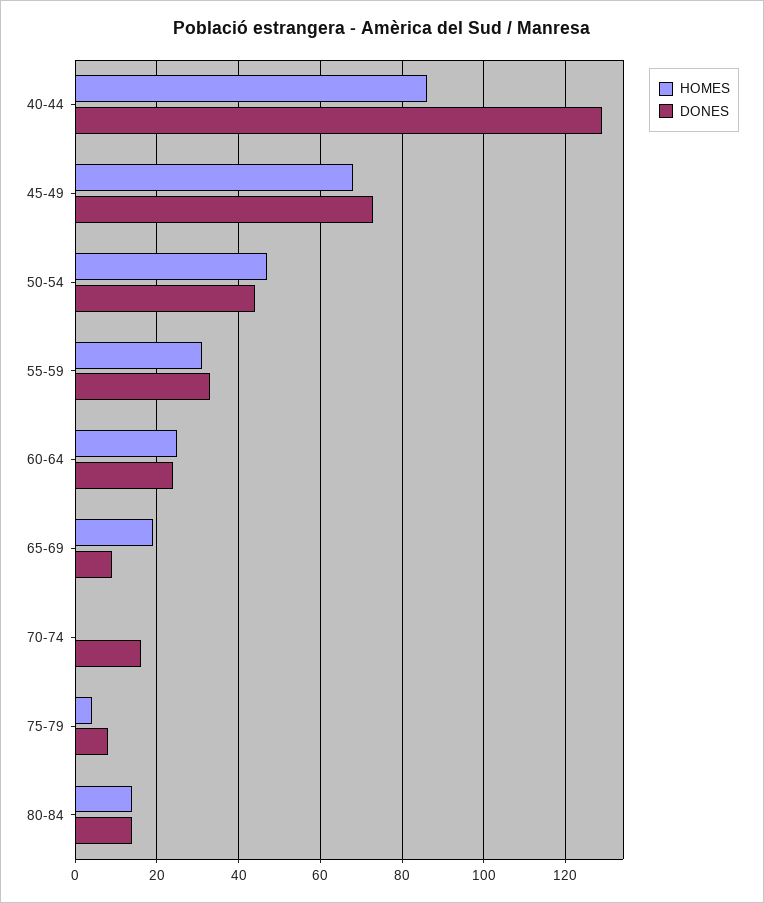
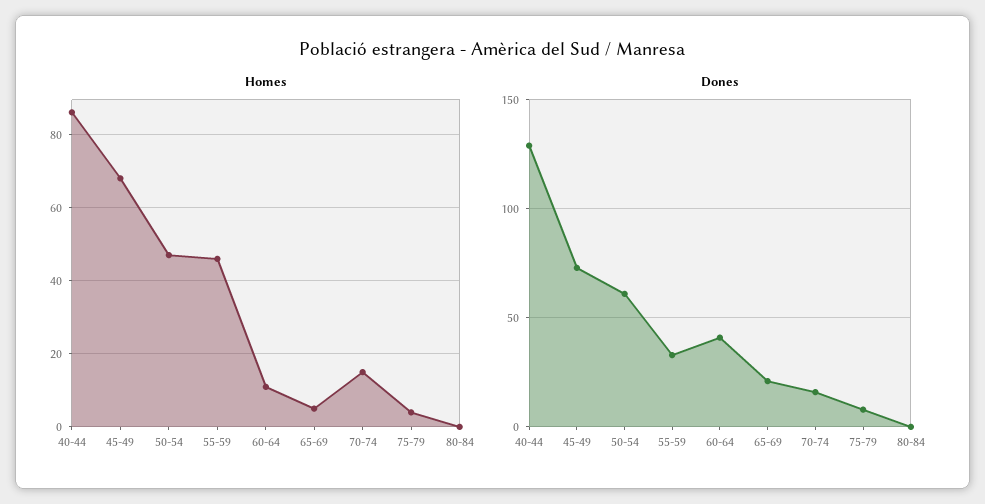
DONES, 50-54: 45 -> 60
HOMES, 55-59: 30 -> 45
HOMES, 60-64: 25 -> 10
DONES, 60-64: 25 -> 40
HOMES, 65-69: 20 -> 5
DONES, 65-69: 10 -> 20
HOMES, 70-74: 0 -> 15
HOMES, 80-84: 15 -> 0
DONES, 80-84: 15 -> 0

